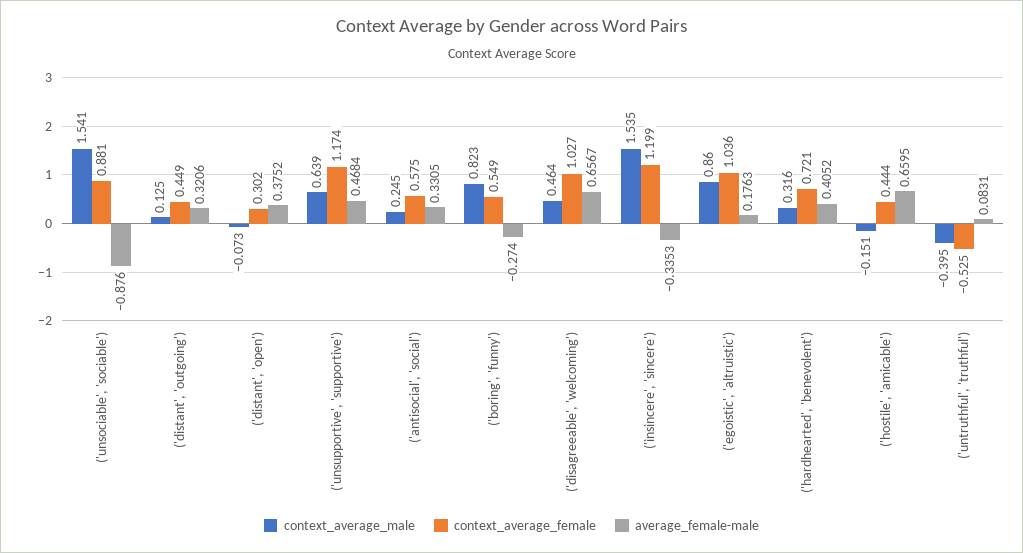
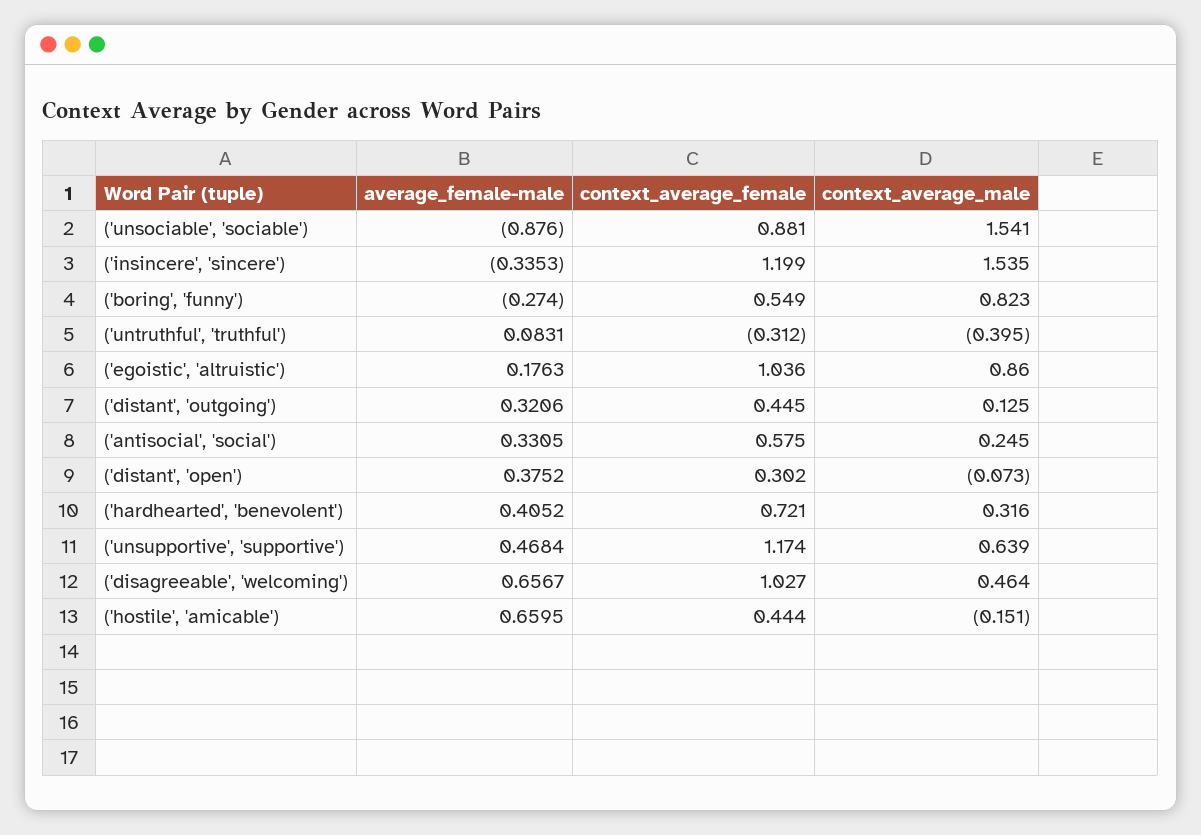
context_average_female, ('distant', 'outgoing'): 0.449 -> 0.445
context_average_female, ('untruthful', 'truthful'): -0.525 -> -0.312

